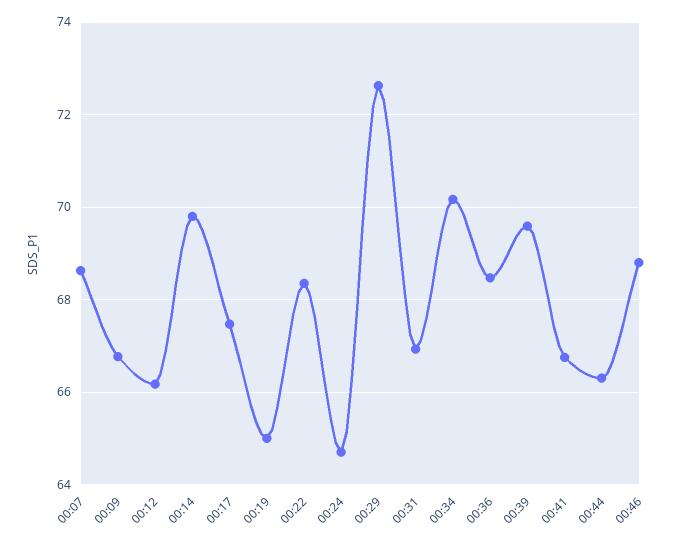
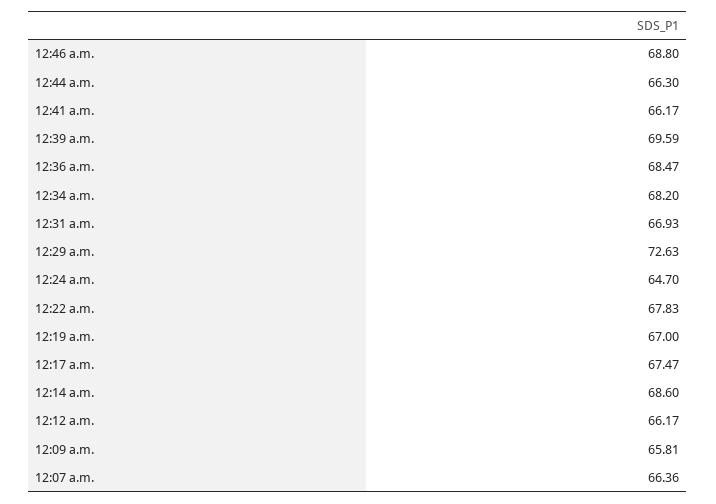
00:07: 68.6 -> 66.36
00:09: 66.8 -> 65.81
00:14: 69.8 -> 68.6
00:19: 65 -> 67
00:22: 68.4 -> 67.83
00:34: 70.2 -> 68.2
00:41: 66.8 -> 66.17

